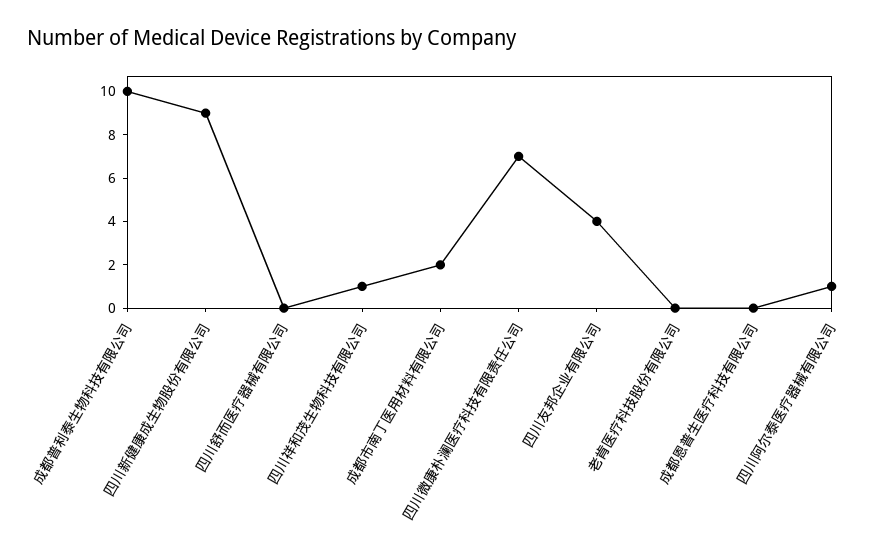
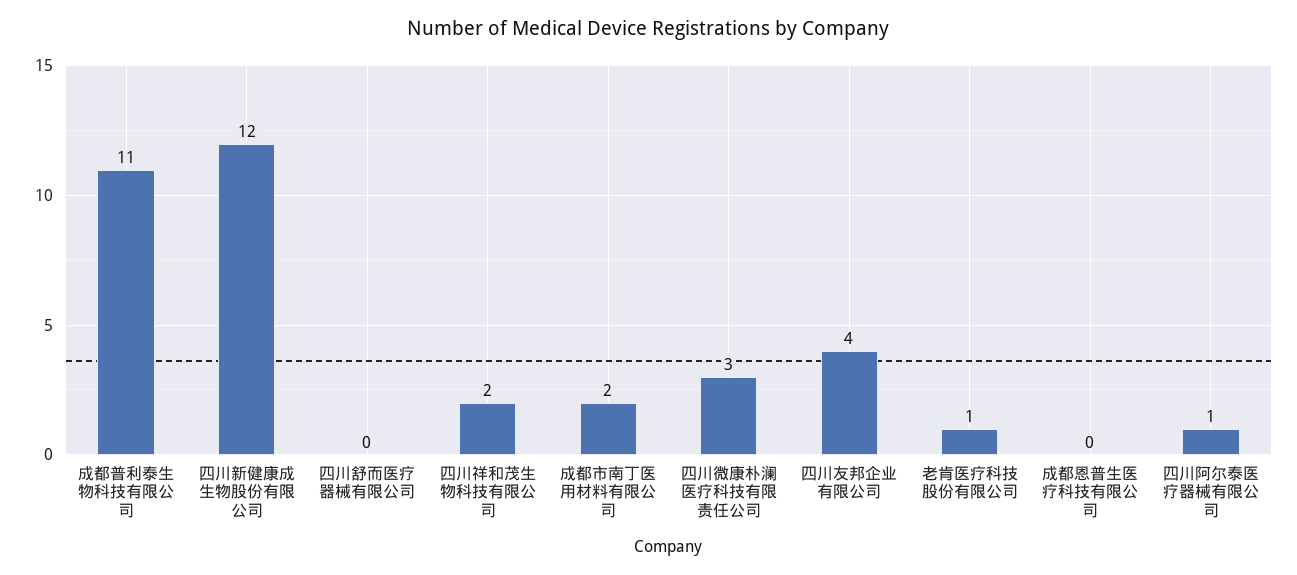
成都普利泰生物科技有限公司: 10 -> 11
四川新健康成生物股份有限公司: 9 -> 12
四川祥和茂生物科技有限公司: 1 -> 2
四川微康朴澜医疗科技有限责任公司: 7 -> 3
老肯医疗科技股份有限公司: 0 -> 1

